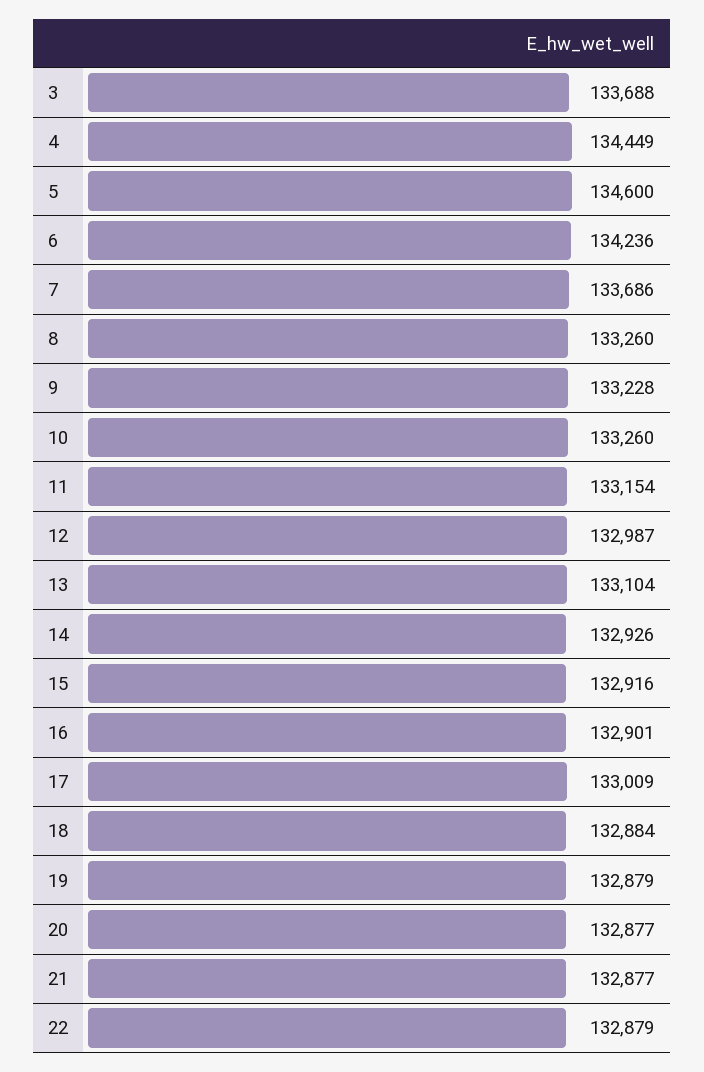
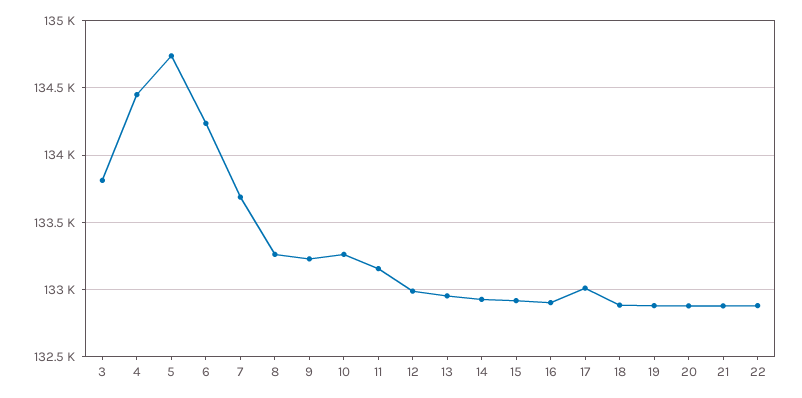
3: 133688 -> 133800
5: 134600 -> 134750
13: 133104 -> 132950

